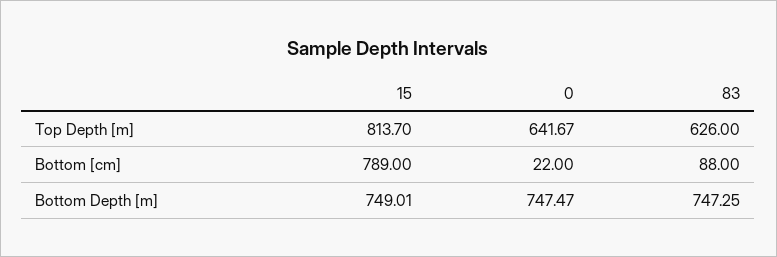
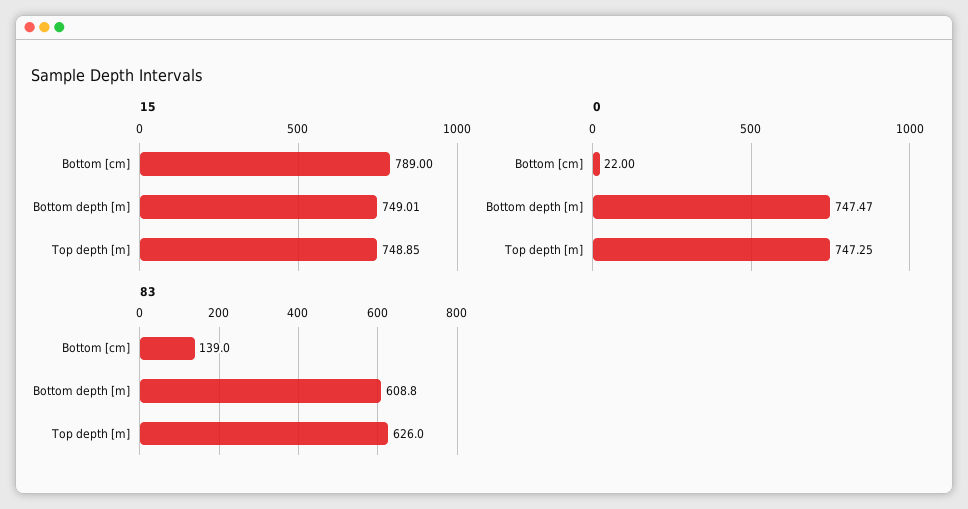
15, Top Depth [m]: 813.7 -> 748.85
0, Top Depth [m]: 641.67 -> 747.25
83, Bottom [cm]: 88 -> 139
83, Bottom Depth [m]: 747.25 -> 608.8

